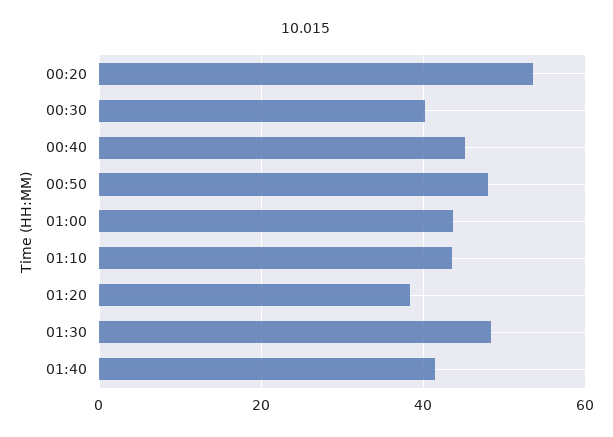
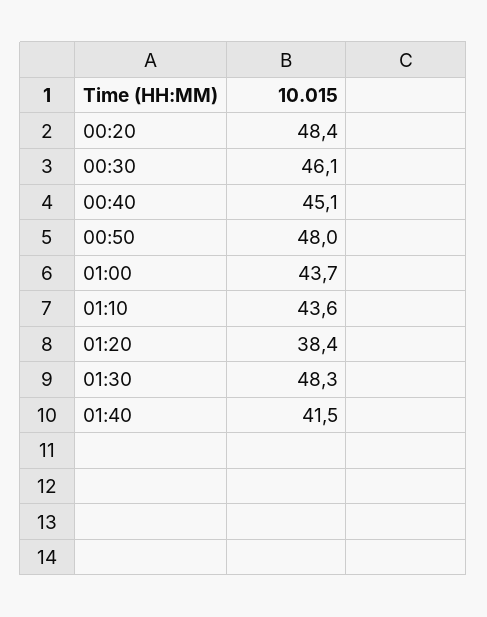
00:20: 54 -> 48.4
00:30: 40 -> 46.1

